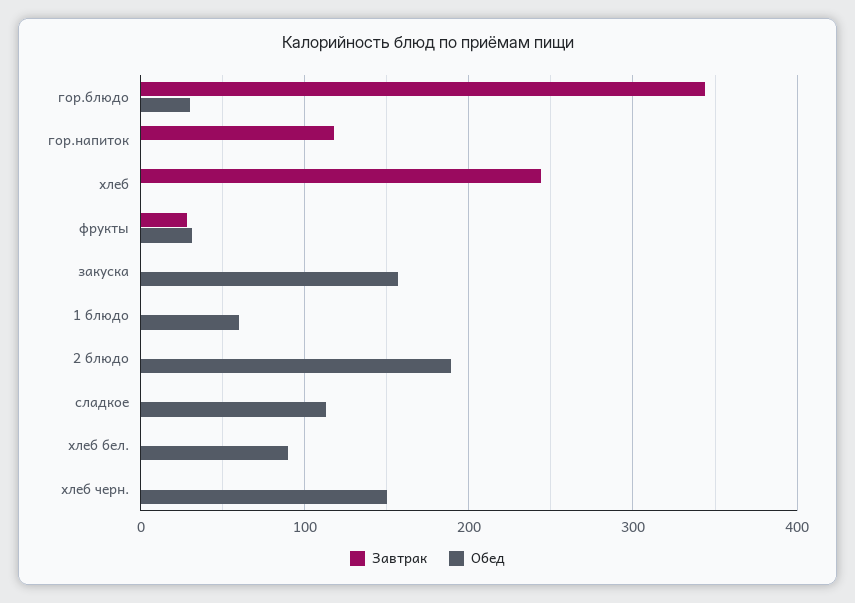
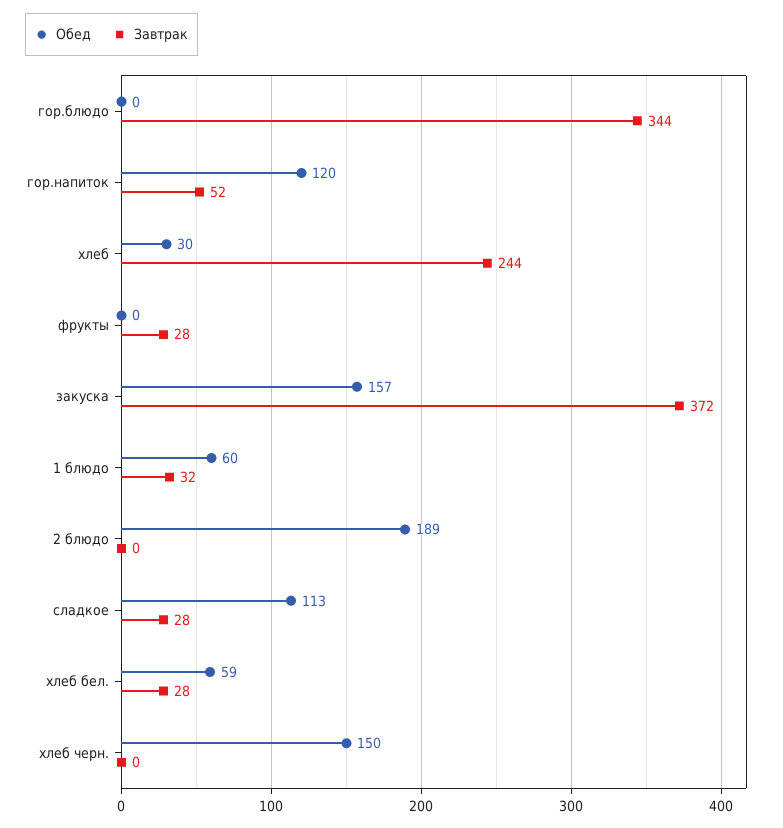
Обед, гор.блюдо: 30 -> 0
Завтрак, гор.напиток: 120 -> 52
Обед, гор.напиток: 0 -> 120
Обед, хлеб: 0 -> 30
Обед, фрукты: 30 -> 0
Завтрак, закуска: 0 -> 372
Завтрак, 1 блюдо: 0 -> 32
Завтрак, сладкое: 0 -> 28
Завтрак, хлеб бел.: 0 -> 28
Обед, хлеб бел.: 90 -> 59

